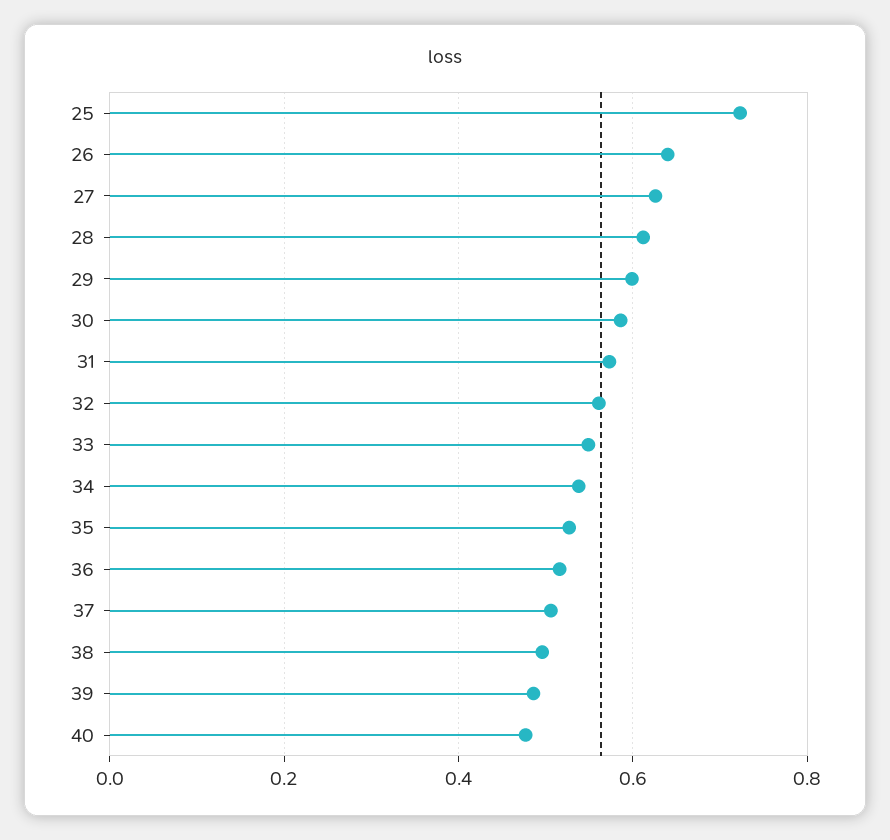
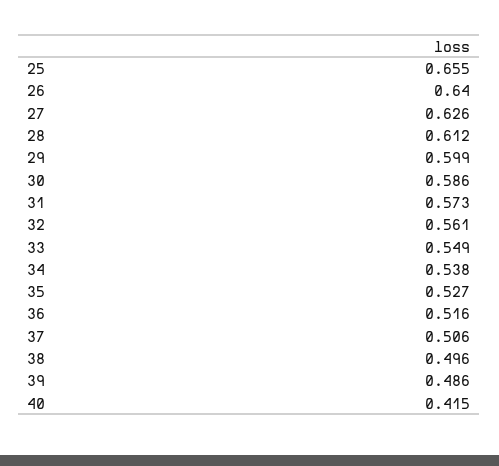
25: 0.72 -> 0.655
40: 0.48 -> 0.415

